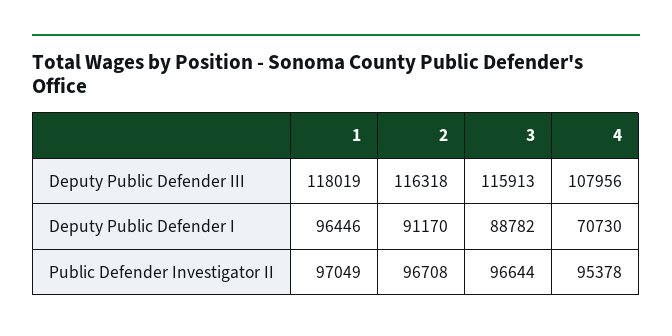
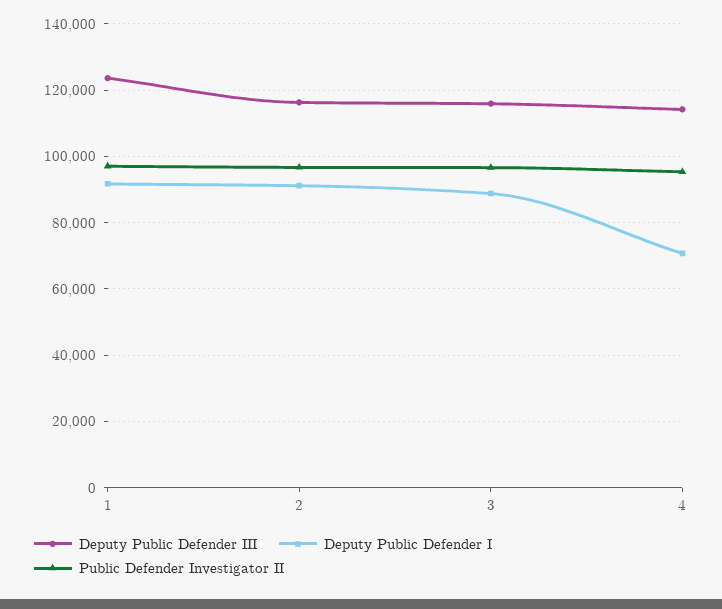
Deputy Public Defender III, 1: 118019 -> 124000
Deputy Public Defender III, 4: 107956 -> 114000
Deputy Public Defender I, 1: 96446 -> 92000

